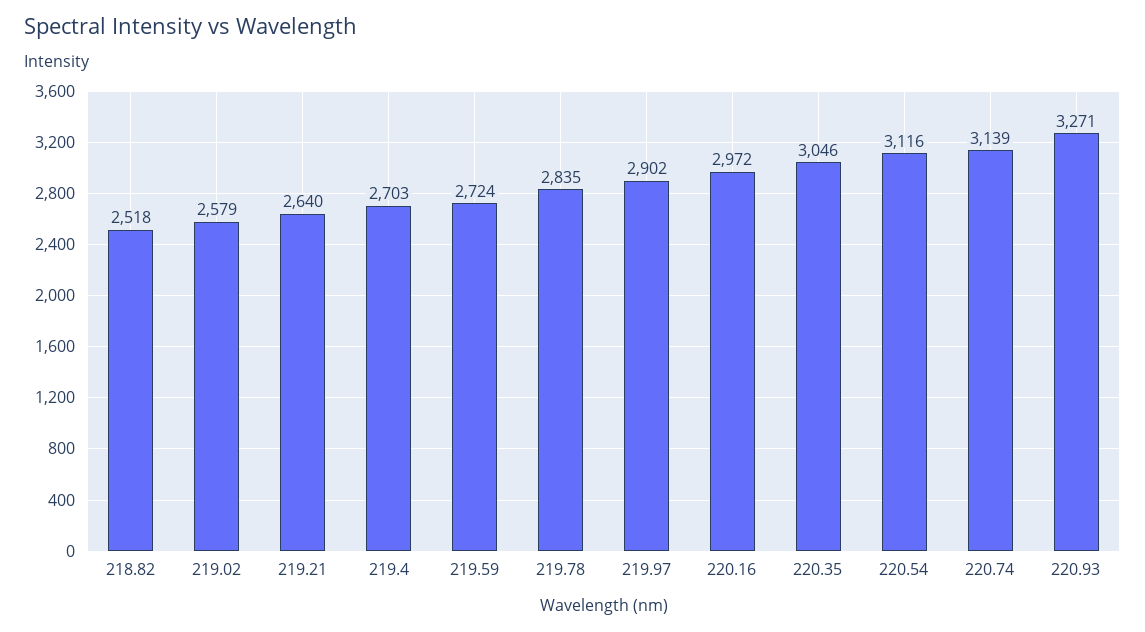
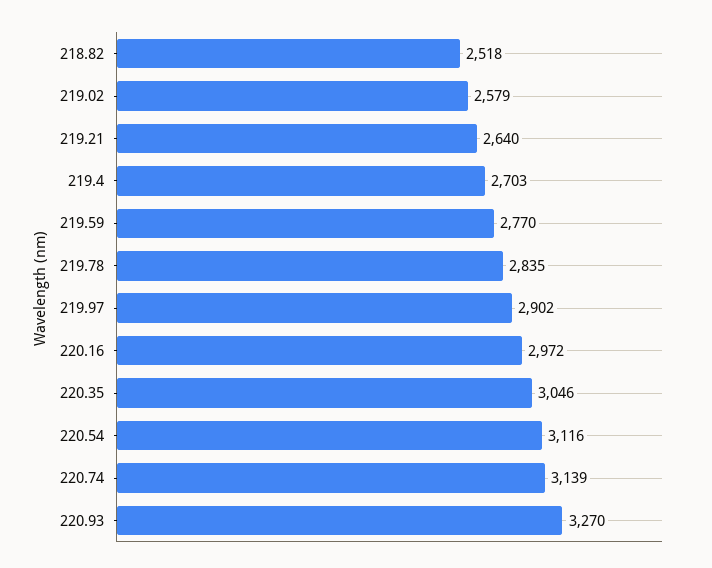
219.59: 2724 -> 2770
220.93: 3271 -> 3270

